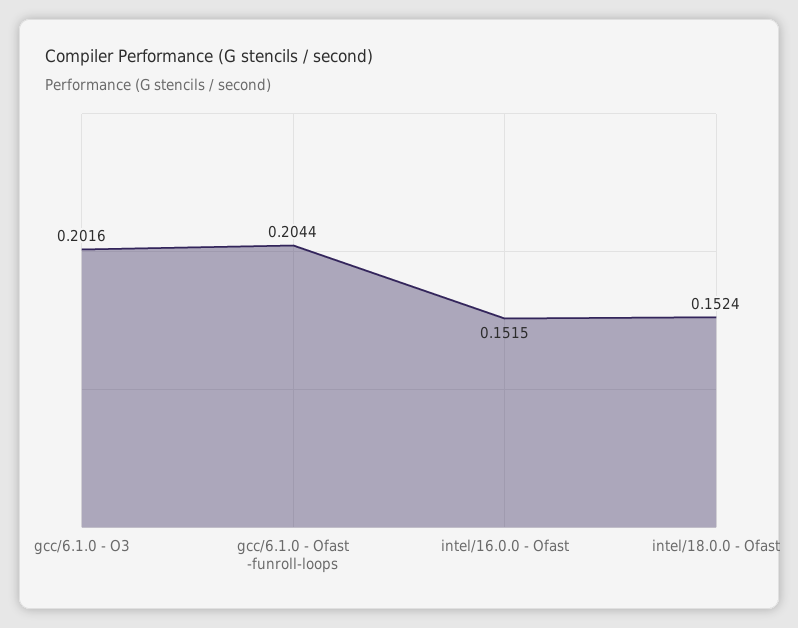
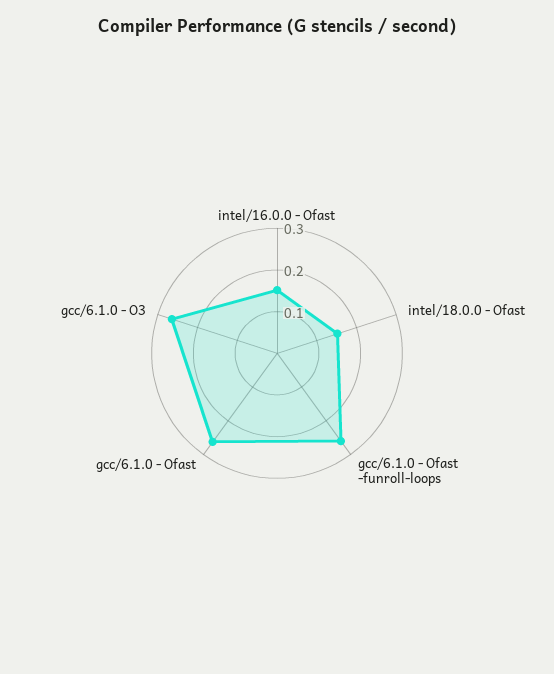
gcc/6.1.0 - O3: 0.2016 -> 0.26
gcc/6.1.0 - Ofast -funroll-loops: 0.2044 -> 0.26
gcc/6.1.0 - Ofast: none -> 0.26

